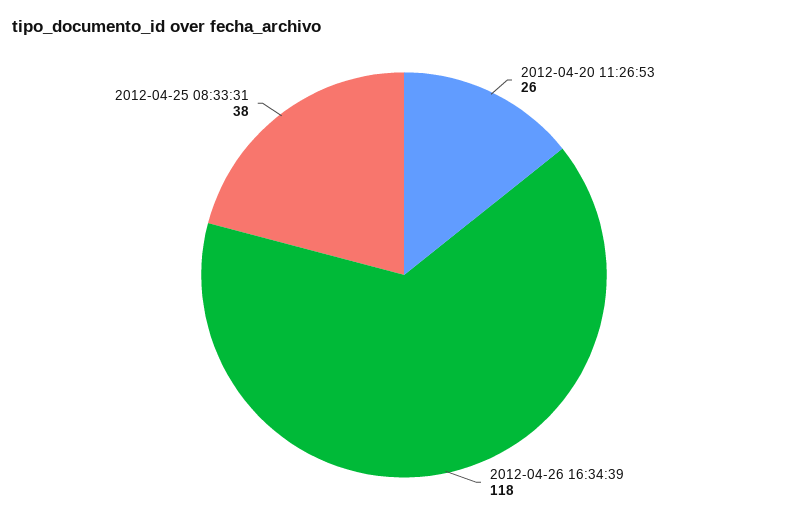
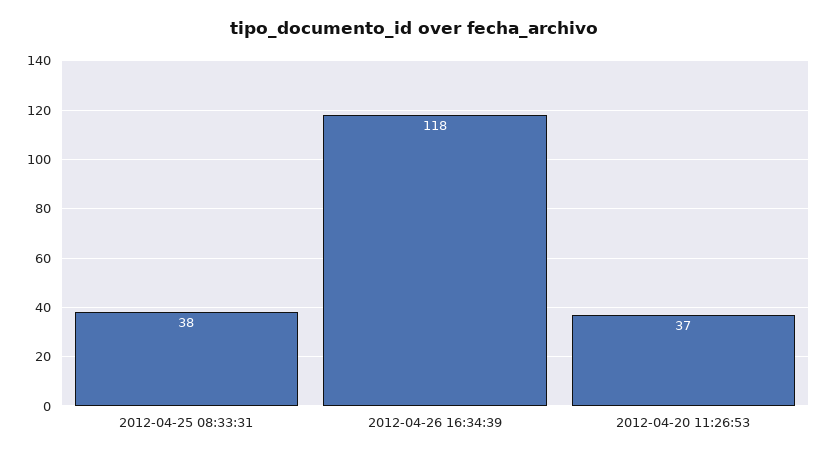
2012-04-20 11:26:53: 26 -> 37

